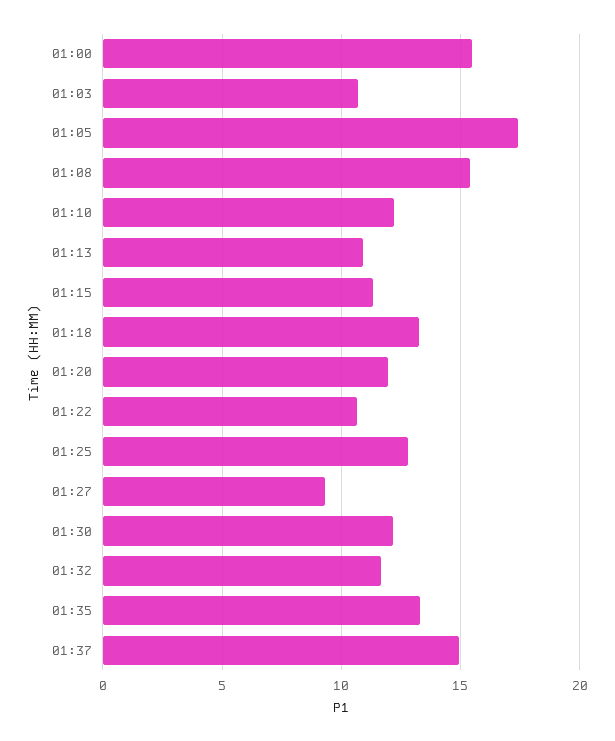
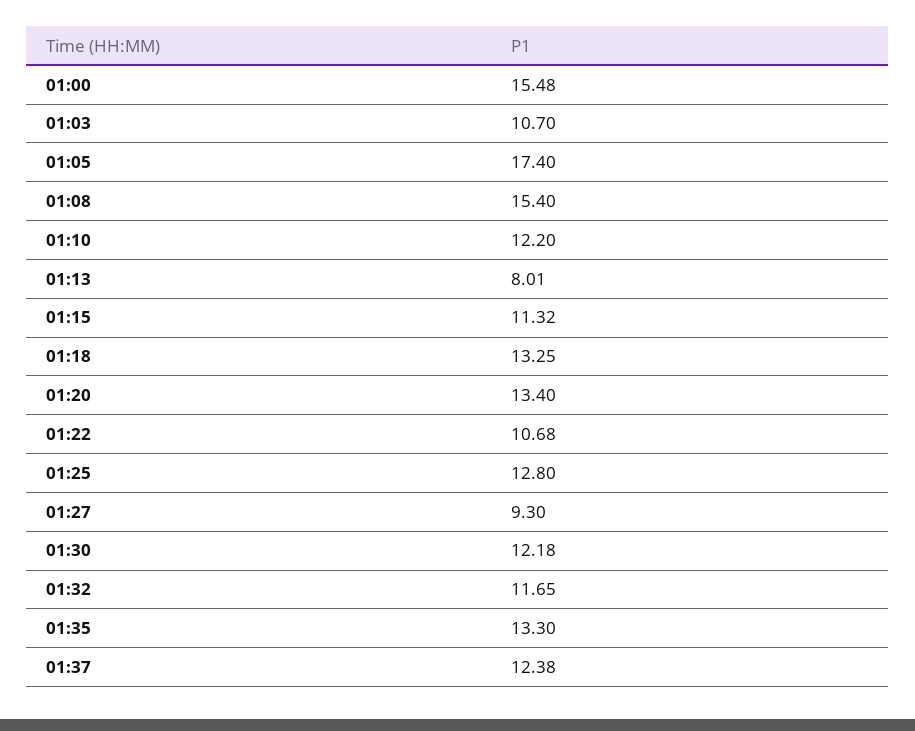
01:13: 11 -> 8.01
01:20: 12 -> 13.4
01:37: 15 -> 12.38

